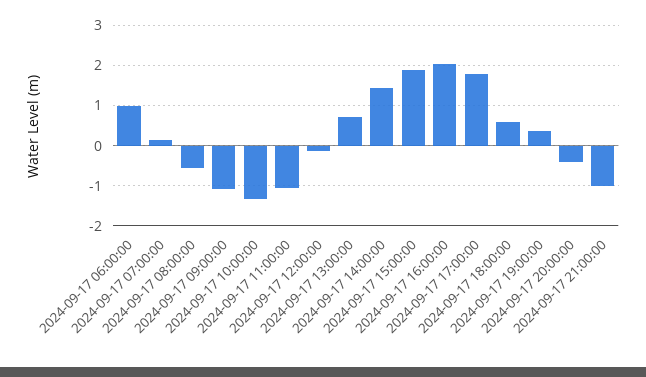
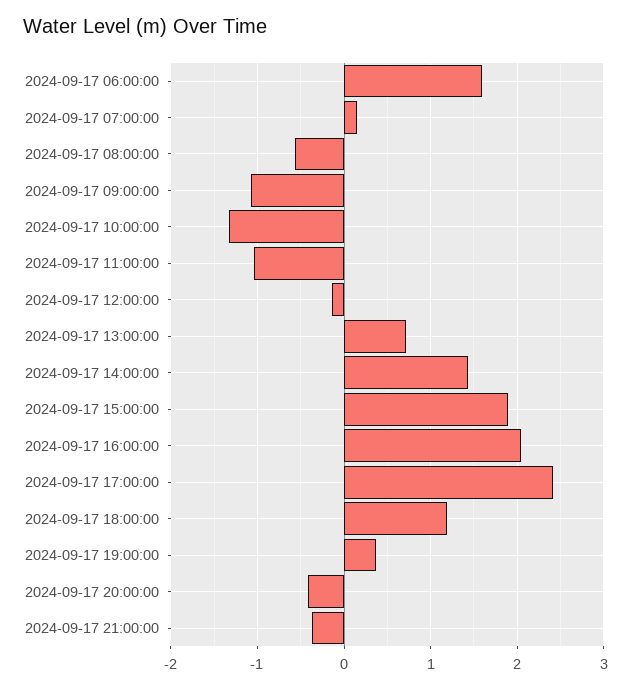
2024-09-17 06:00:00: 1 -> 1.6
2024-09-17 17:00:00: 1.8 -> 2.4
2024-09-17 18:00:00: 0.6 -> 1.2
2024-09-17 21:00:00: -1 -> -0.4

